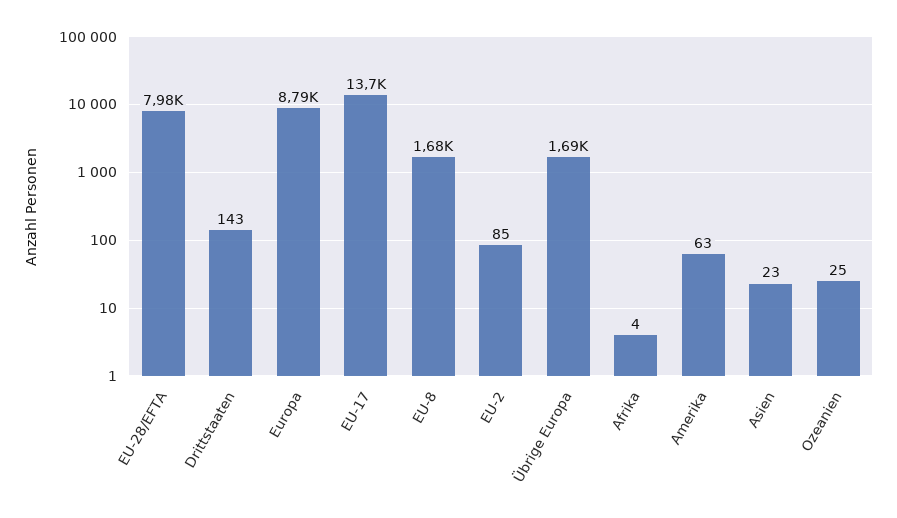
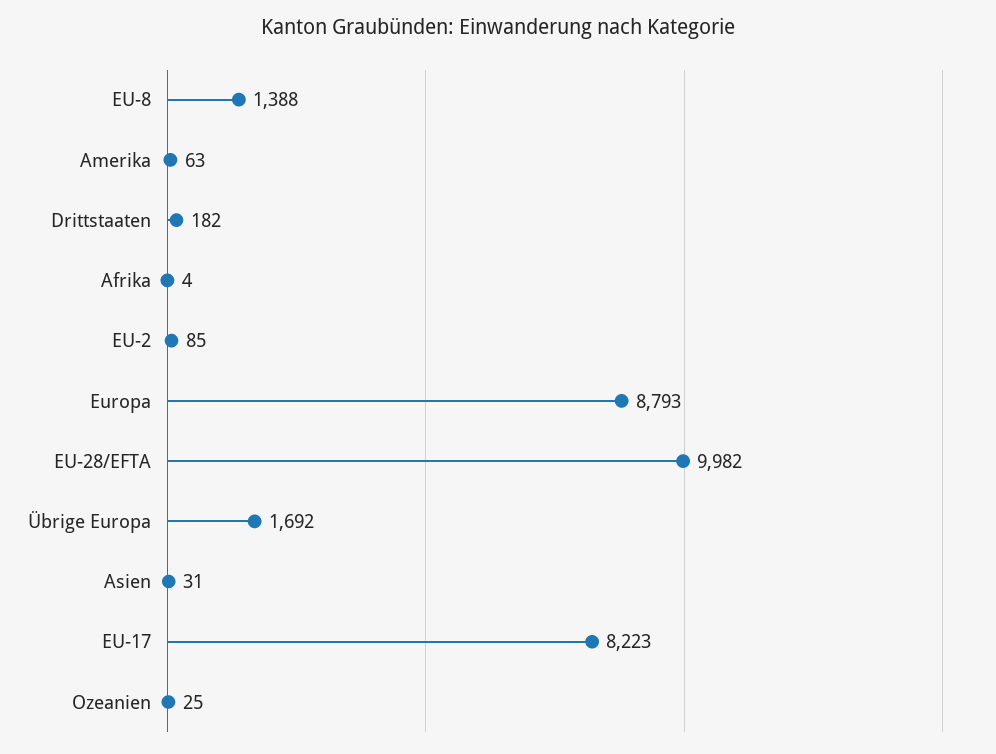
EU-28/EFTA: 7980 -> 9982
Drittstaaten: 143 -> 182
EU-17: 13700 -> 8223
EU-8: 1680 -> 1388
Asien: 23 -> 31

